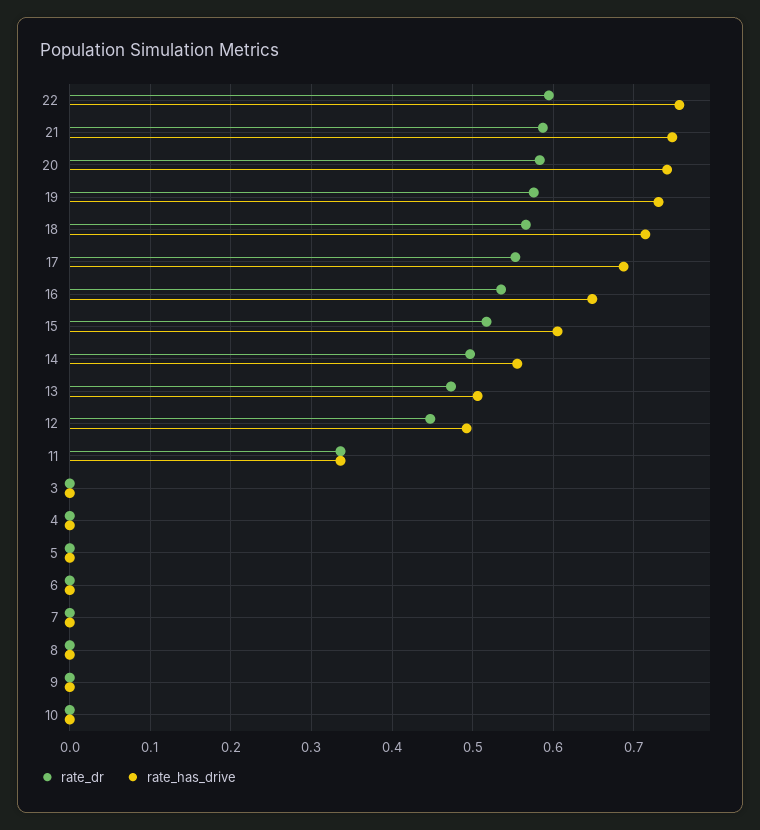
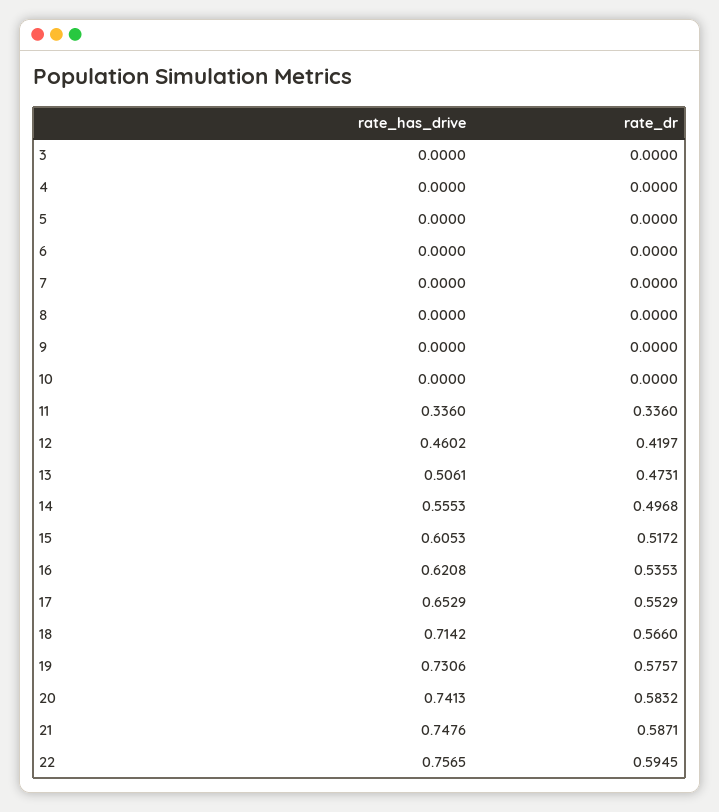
rate_has_drive, 17: 0.69 -> 0.6529
rate_has_drive, 16: 0.65 -> 0.6208
rate_dr, 12: 0.45 -> 0.4197
rate_has_drive, 12: 0.49 -> 0.4602

